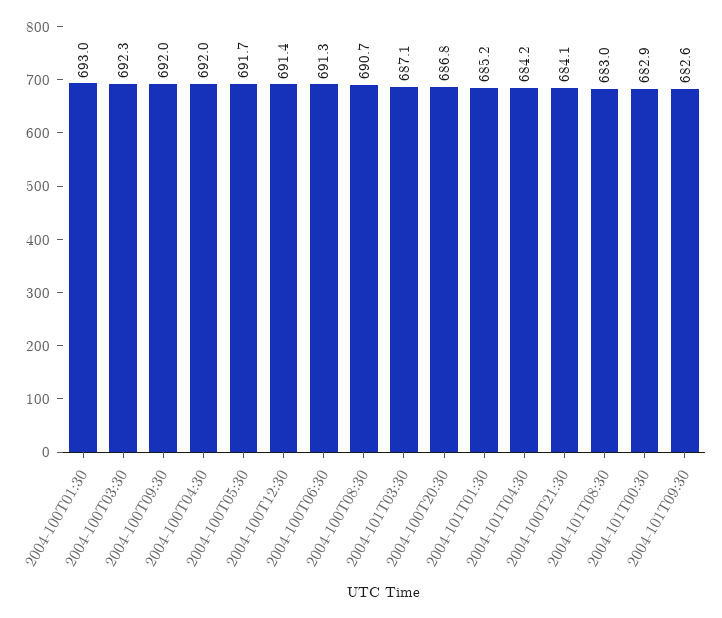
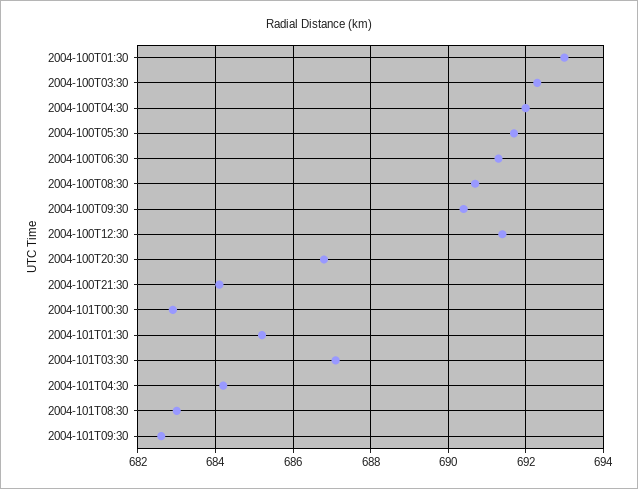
2004-100T09:30: 692 -> 690.5

